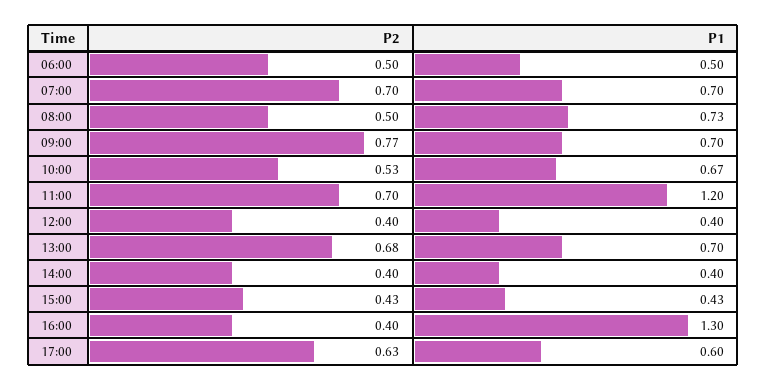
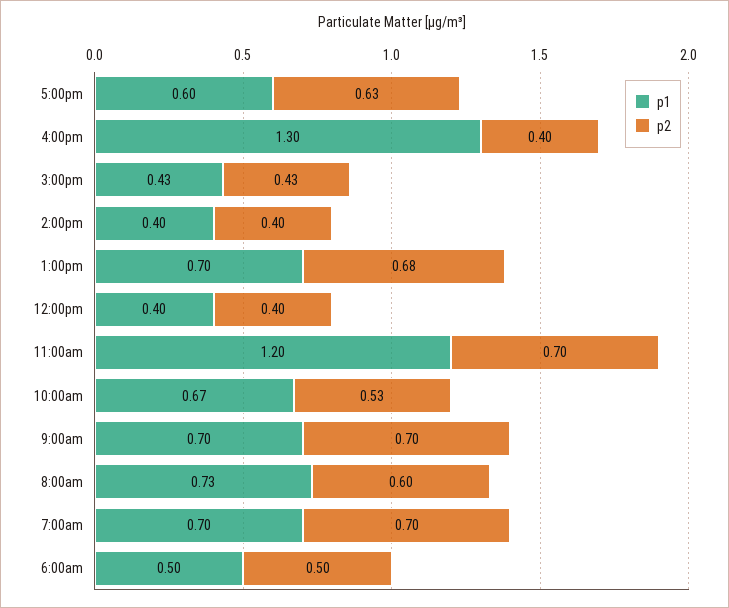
P2, 08:00: 0.5 -> 0.6
P2, 09:00: 0.77 -> 0.7

